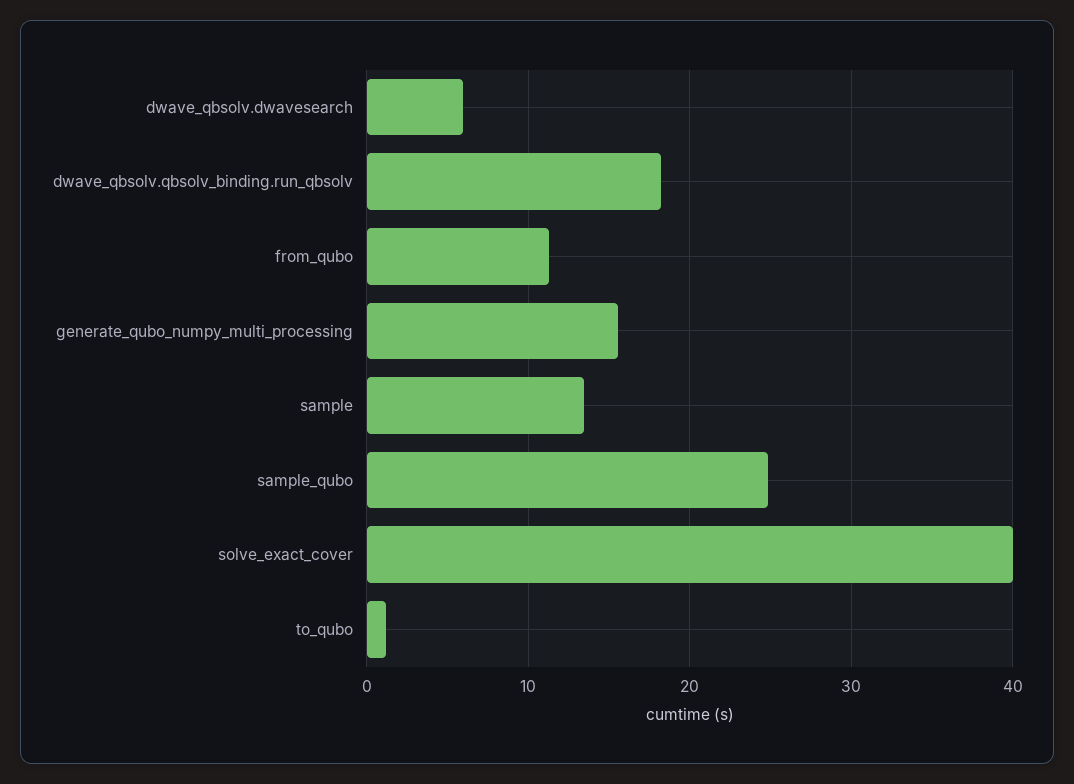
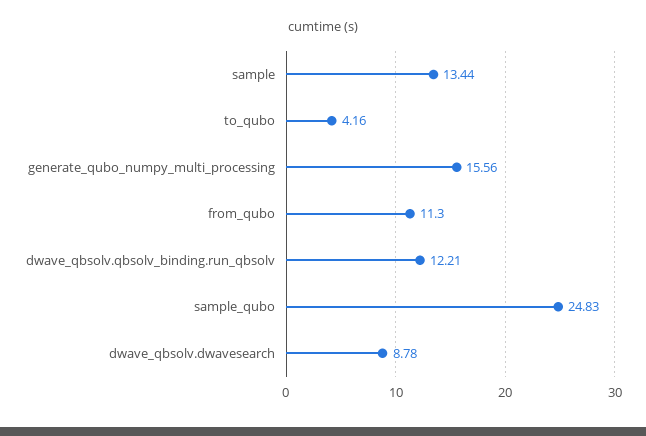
dwave_qbsolv.dwavesearch: 6 -> 8.78
dwave_qbsolv.qbsolv_binding.run_qbsolv: 18 -> 12.21
solve_exact_cover: 40 -> none
to_qubo: 1 -> 4.16

